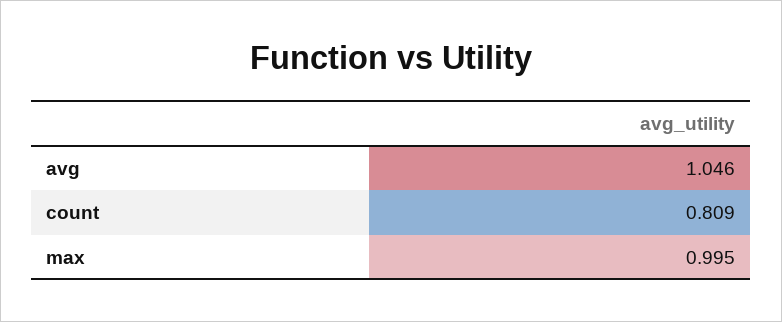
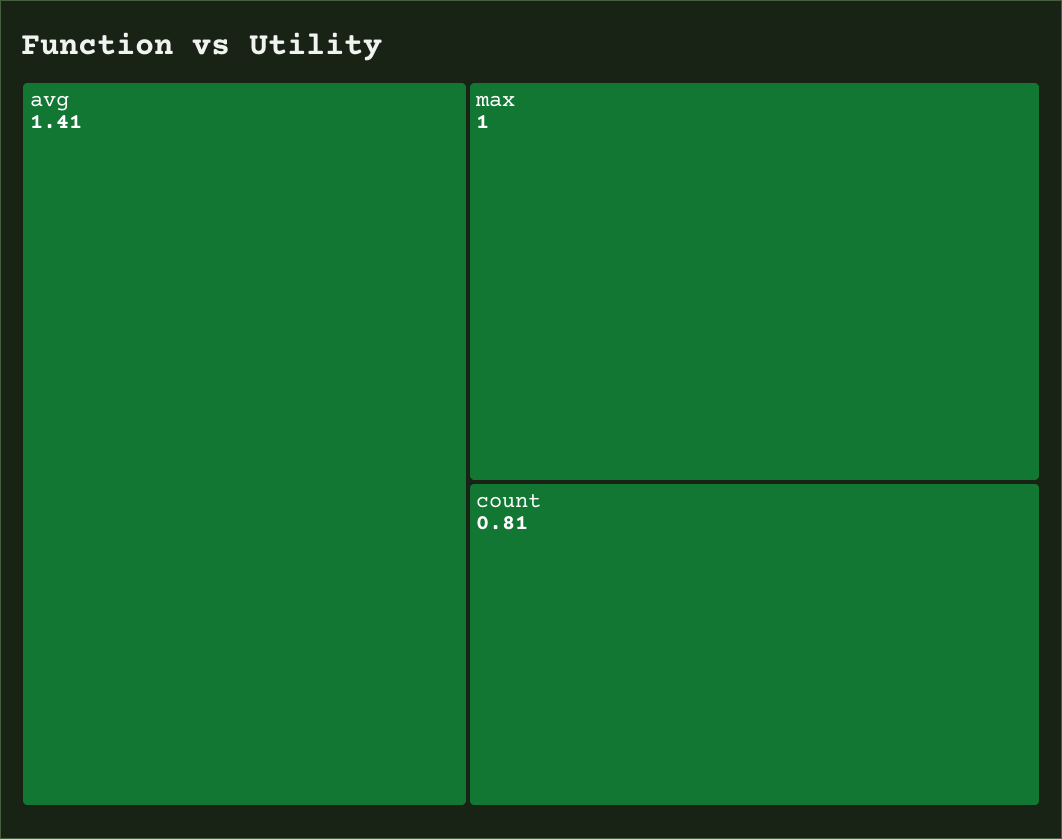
avg: 1.046 -> 1.41

